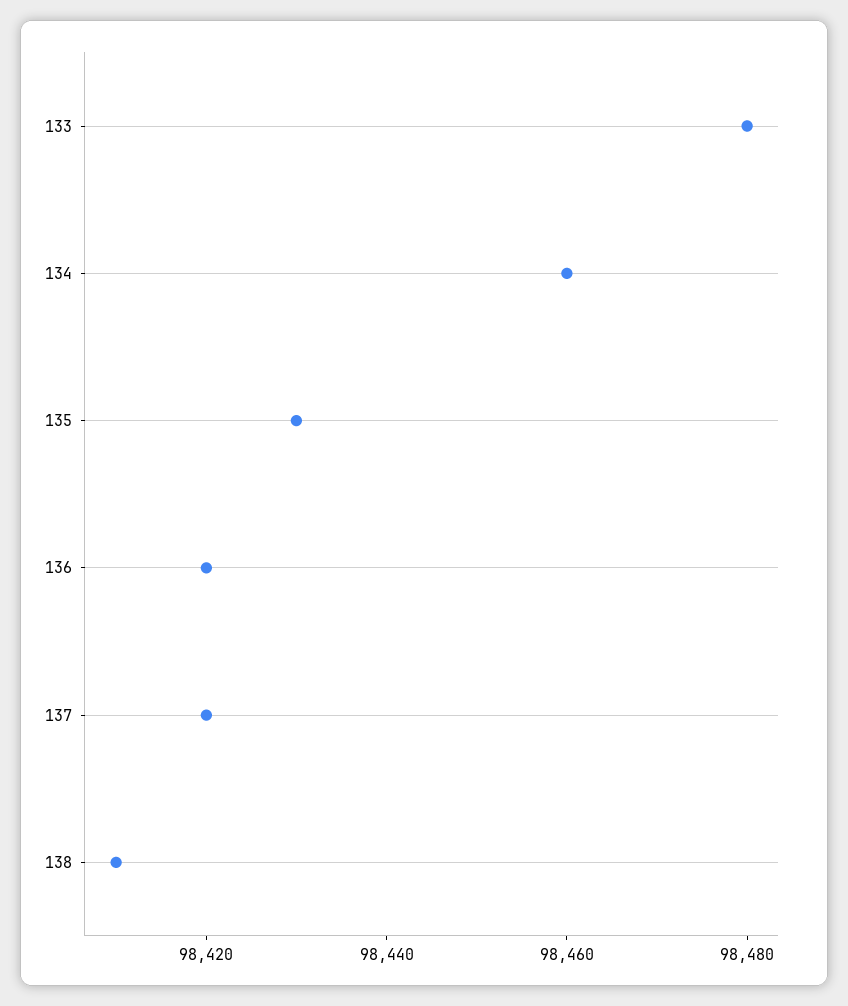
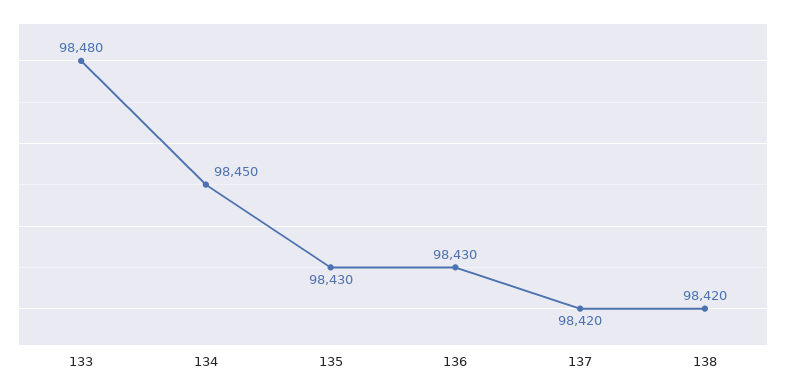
134: 98460 -> 98450
136: 98420 -> 98430
138: 98410 -> 98420

